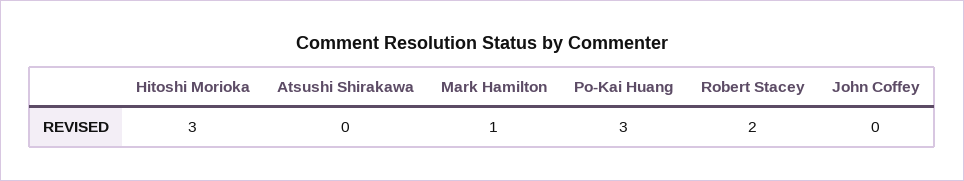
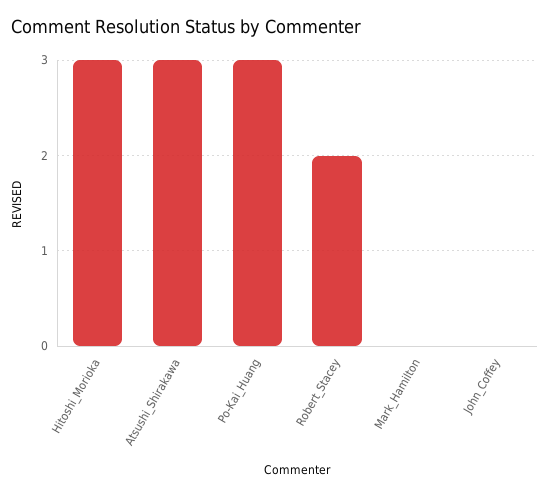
Atsushi Shirakawa: 0 -> 3
Mark Hamilton: 1 -> 0

